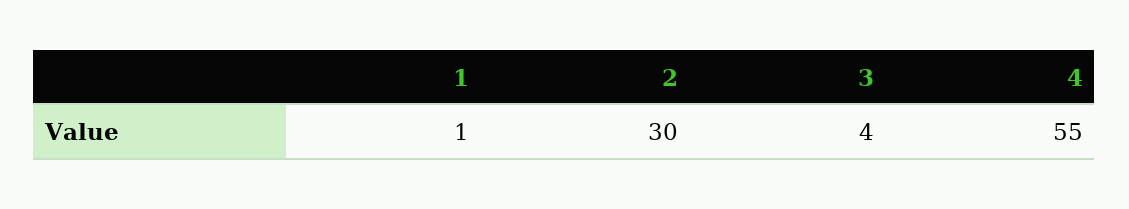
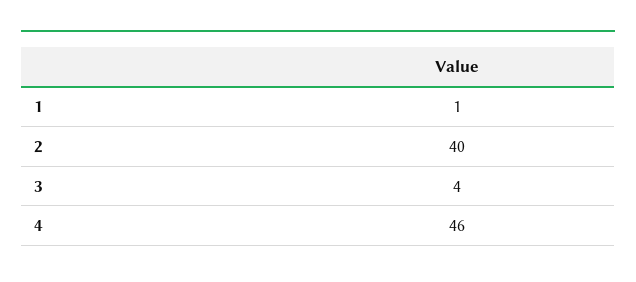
2: 30 -> 40
4: 55 -> 46

